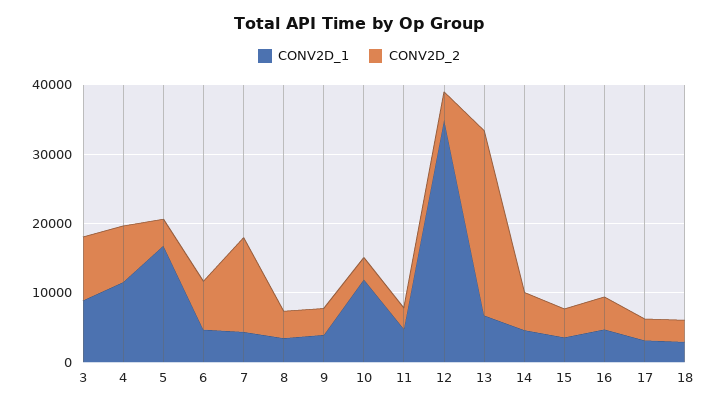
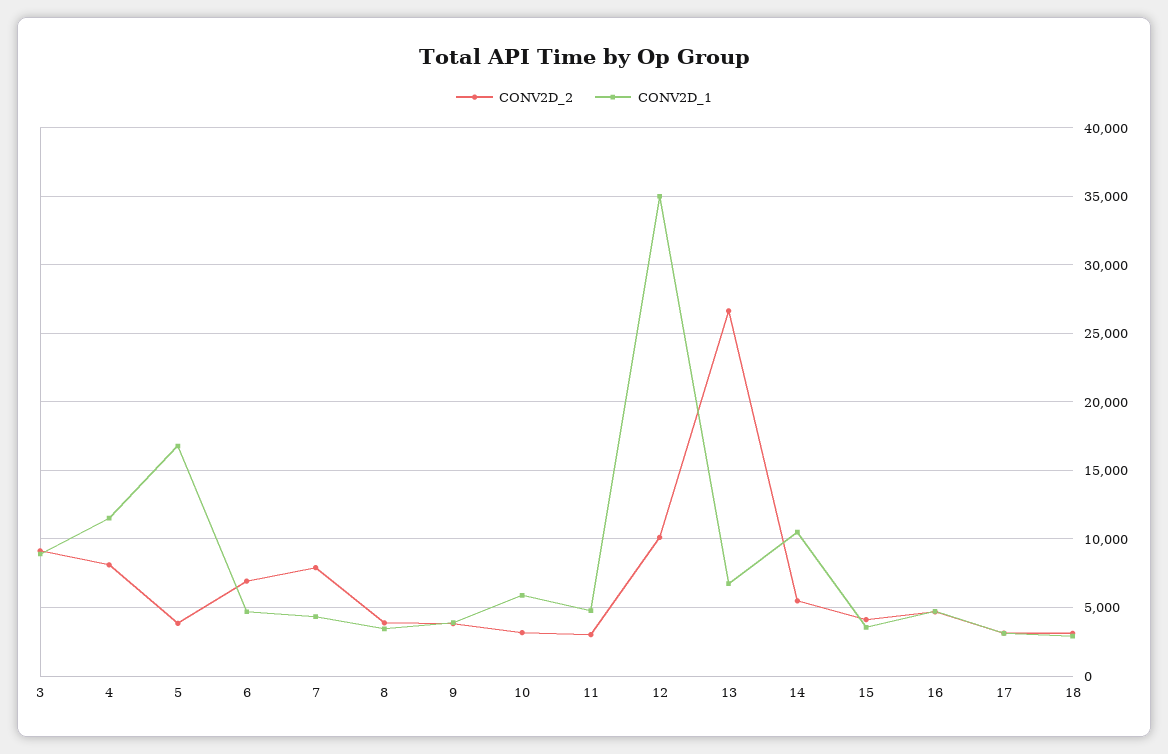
CONV2D_2, 7: 14000 -> 8000
CONV2D_1, 10: 12000 -> 6000
CONV2D_2, 12: 4000 -> 10000
CONV2D_1, 14: 4000 -> 10500

